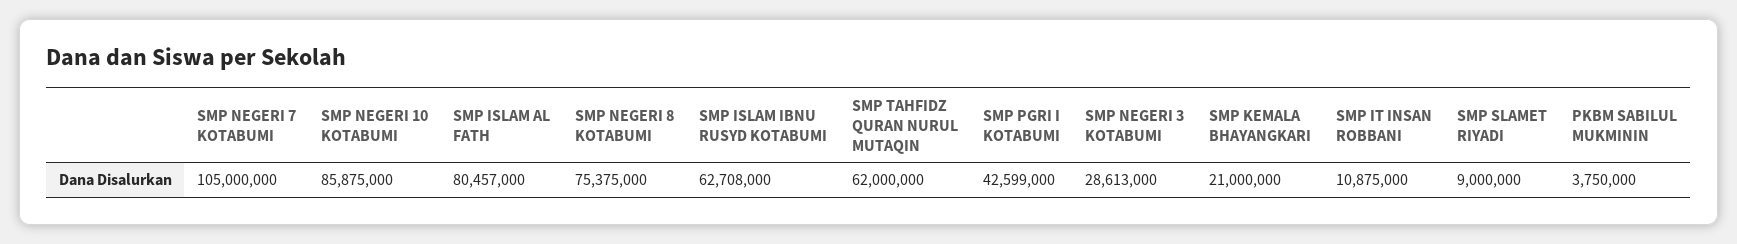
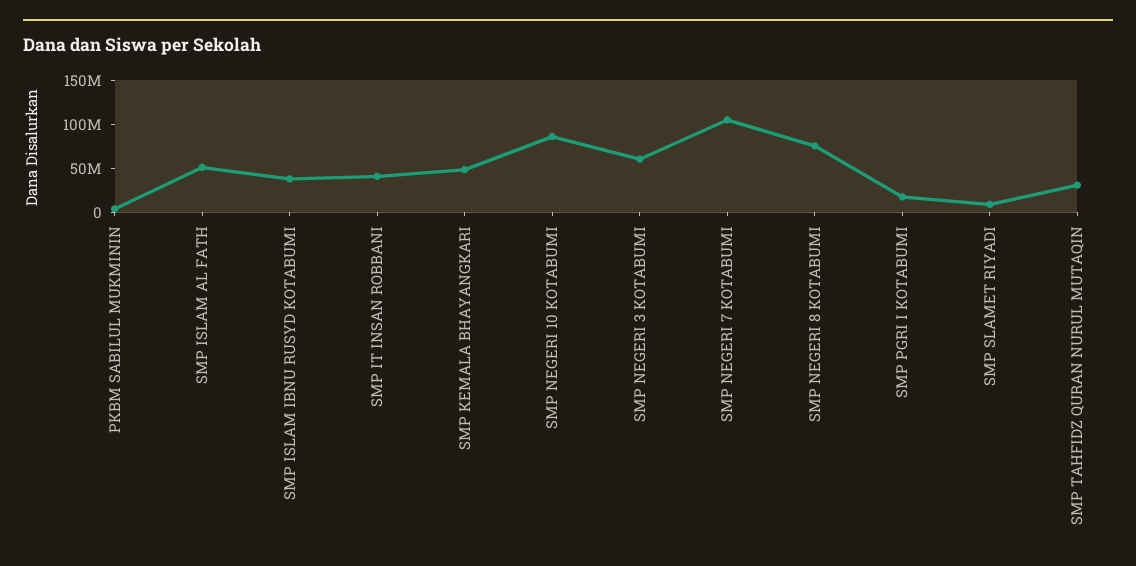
SMP ISLAM AL FATH: 80457000 -> 50000000
SMP ISLAM IBNU RUSYD KOTABUMI: 62708000 -> 40000000
SMP TAHFIDZ QURAN NURUL MUTAQIN: 62000000 -> 30000000
SMP PGRI I KOTABUMI: 42599000 -> 20000000
SMP NEGERI 3 KOTABUMI: 28613000 -> 60000000
SMP KEMALA BHAYANGKARI: 21000000 -> 50000000
SMP IT INSAN ROBBANI: 10875000 -> 40000000

